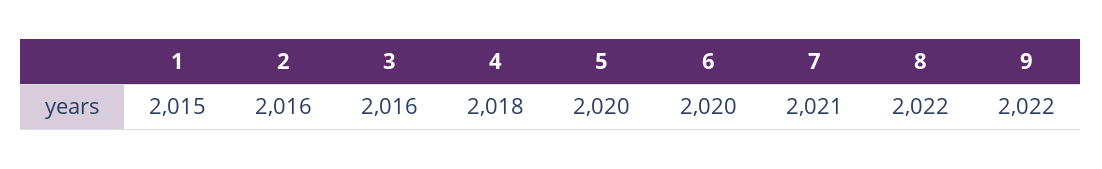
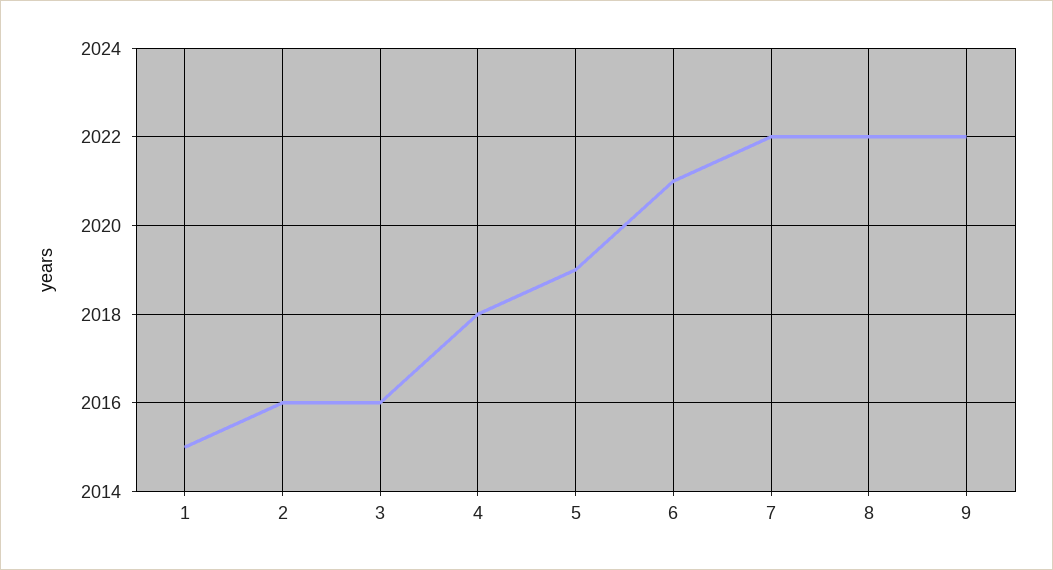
5: 2020 -> 2019
6: 2020 -> 2021
7: 2021 -> 2022

